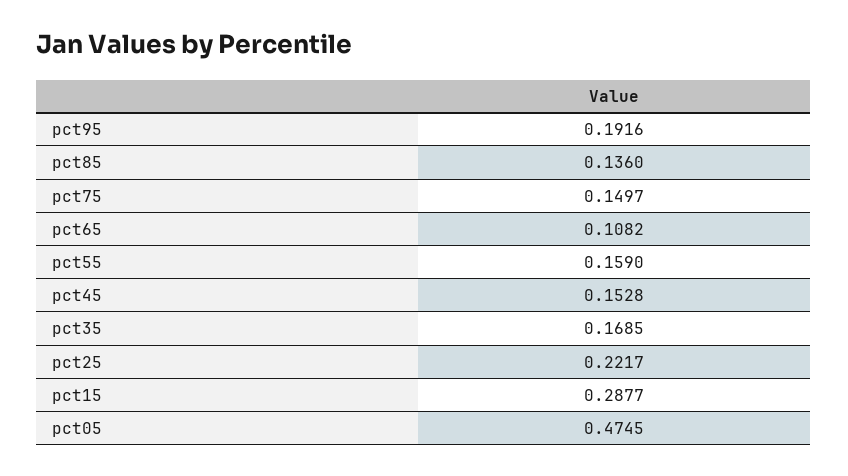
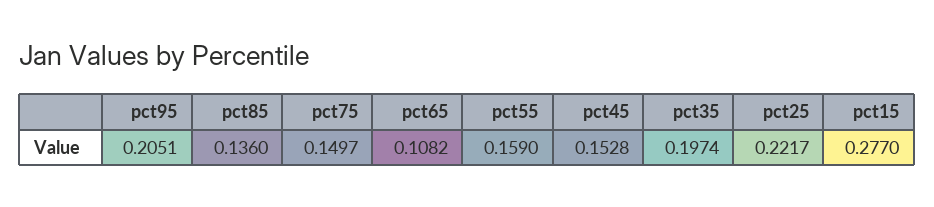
pct95: 0.1916 -> 0.2051
pct35: 0.1685 -> 0.1974
pct15: 0.2877 -> 0.277
pct05: 0.4745 -> none

